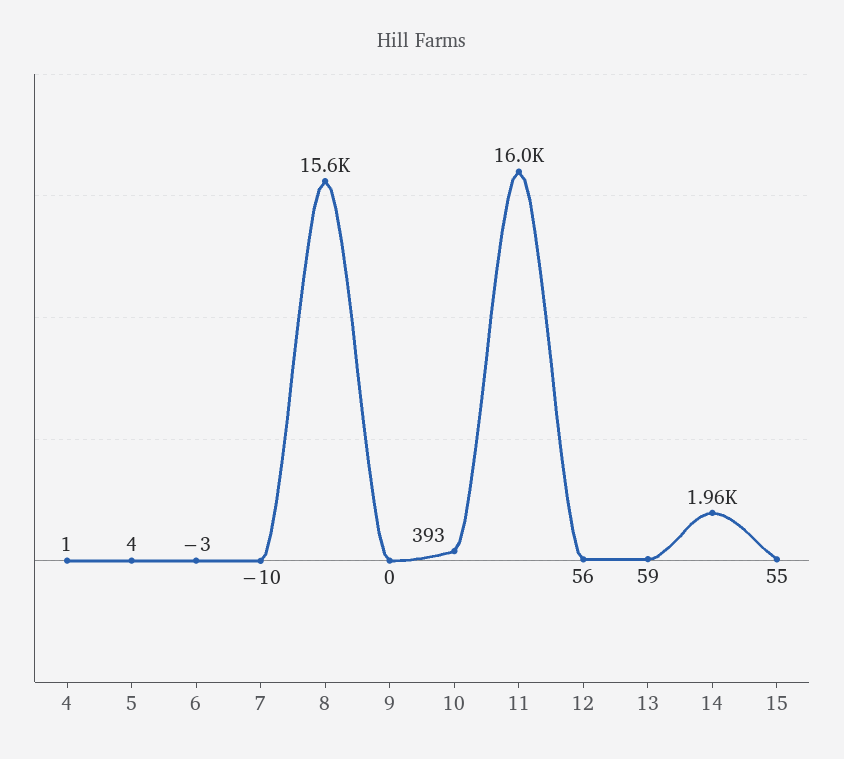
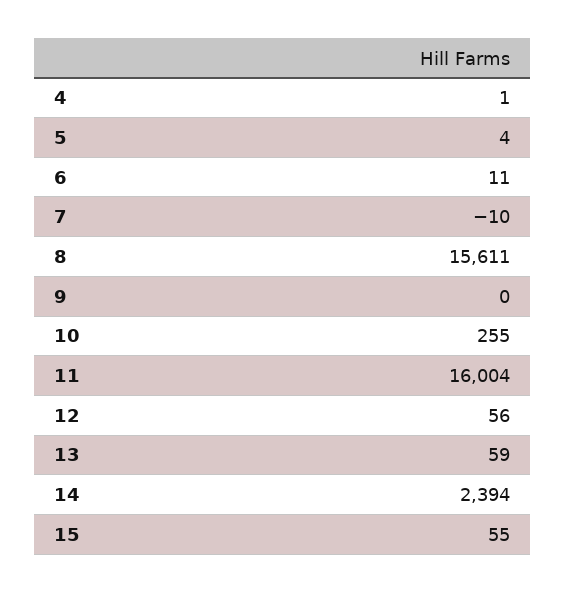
6: -3 -> 11
10: 393 -> 255
14: 1960 -> 2394

